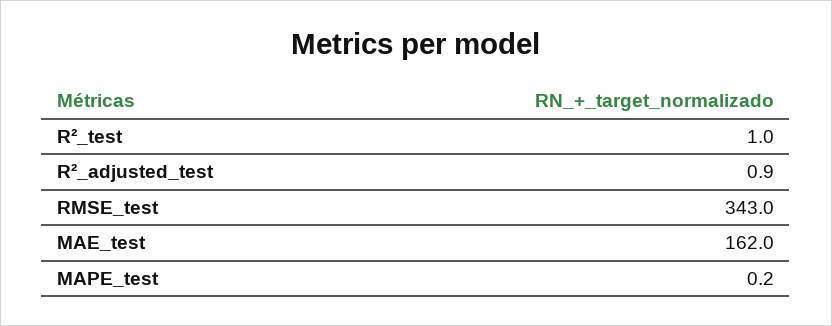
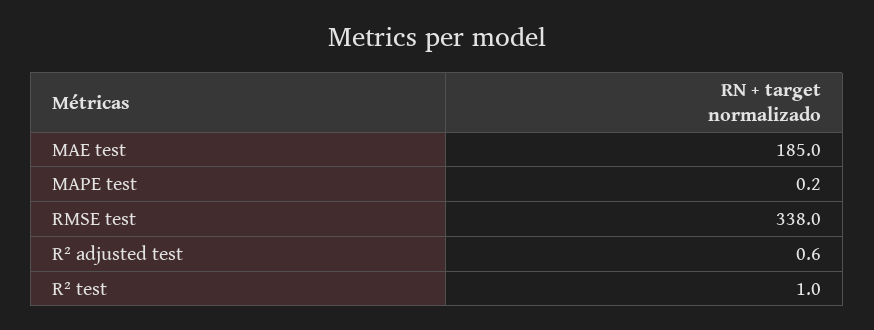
R²_adjusted_test: 0.9 -> 0.6
RMSE_test: 343 -> 338
MAE_test: 162 -> 185

